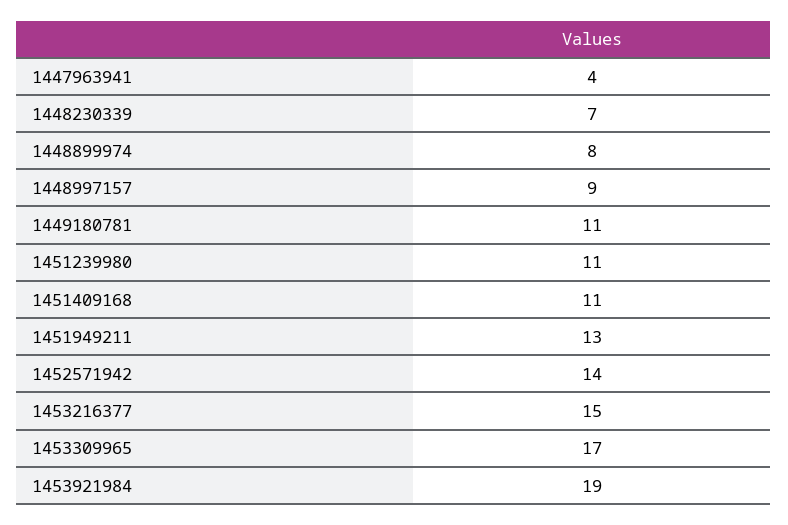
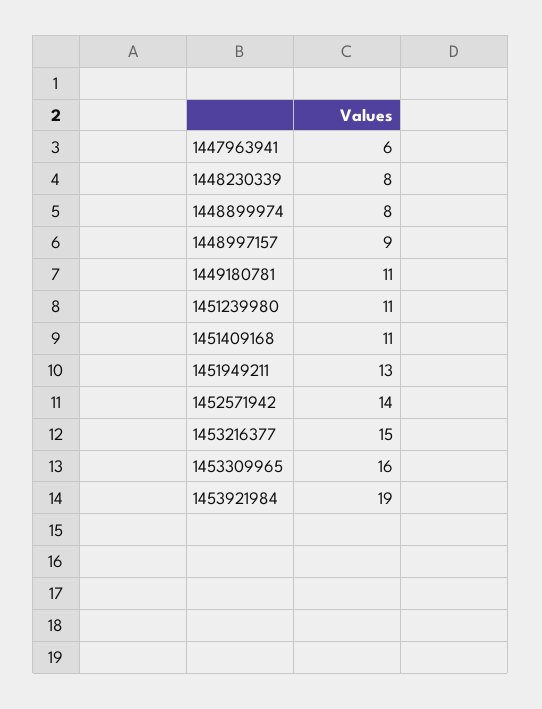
1447963941: 4 -> 6
1448230339: 7 -> 8
1453309965: 17 -> 16

